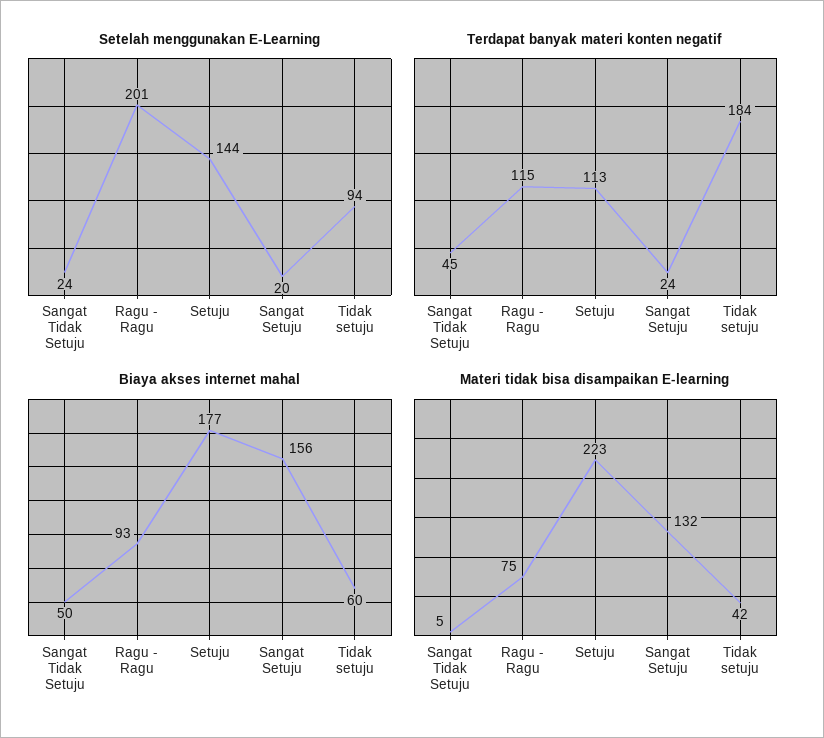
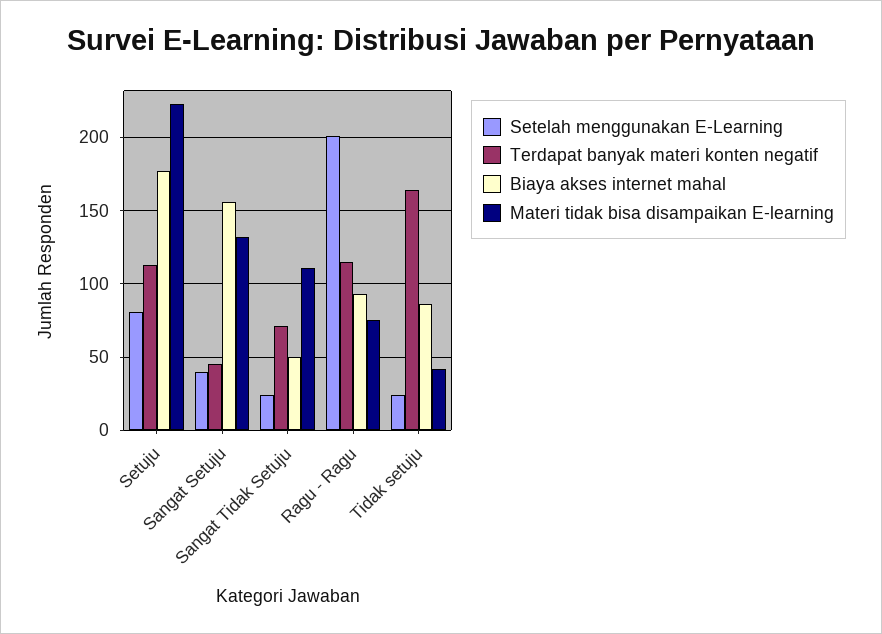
Setelah menggunakan E-Learning, Setuju: 144 -> 80
Setelah menggunakan E-Learning, Sangat Setuju: 20 -> 40
Setelah menggunakan E-Learning, Tidak setuju: 94 -> 25
Terdapat banyak materi konten negatif, Sangat Tidak Setuju: 45 -> 70
Terdapat banyak materi konten negatif, Sangat Setuju: 24 -> 45
Terdapat banyak materi konten negatif, Tidak setuju: 184 -> 165
Biaya akses internet mahal, Tidak setuju: 60 -> 85
Materi tidak bisa disampaikan E-learning, Sangat Tidak Setuju: 5 -> 110

